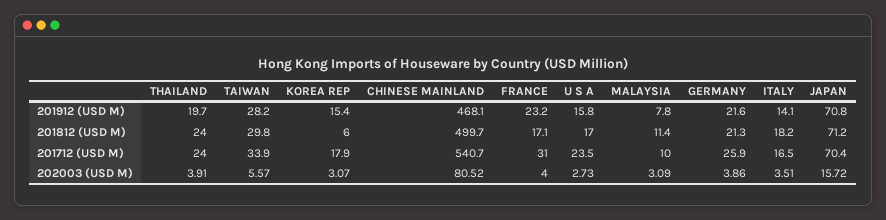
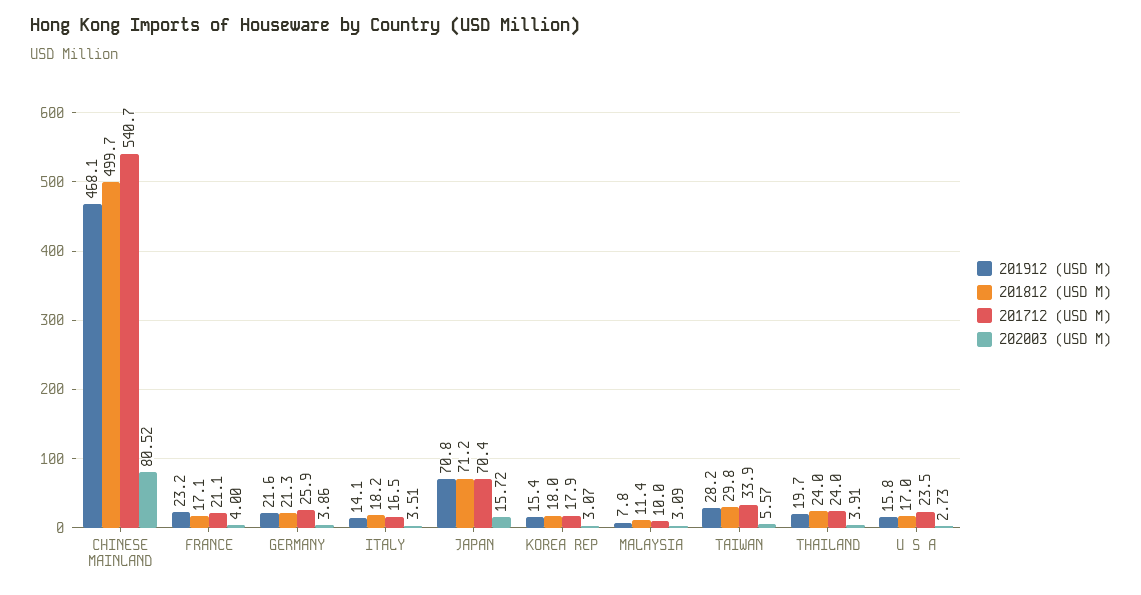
201812 (USD M), KOREA REP: 6 -> 18
201712 (USD M), FRANCE: 31 -> 21.1

